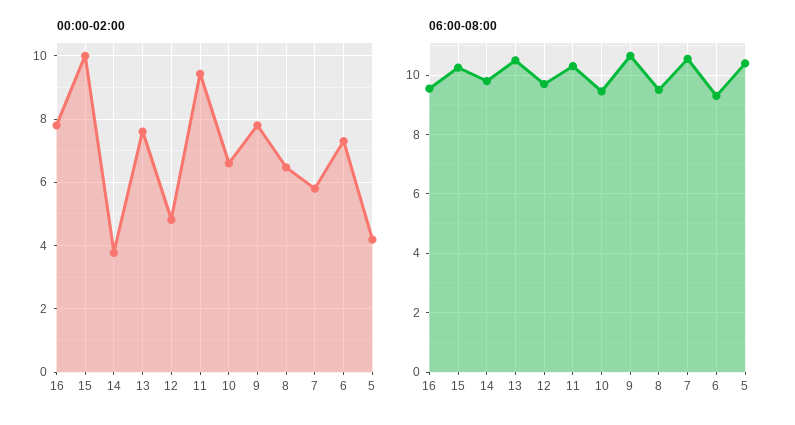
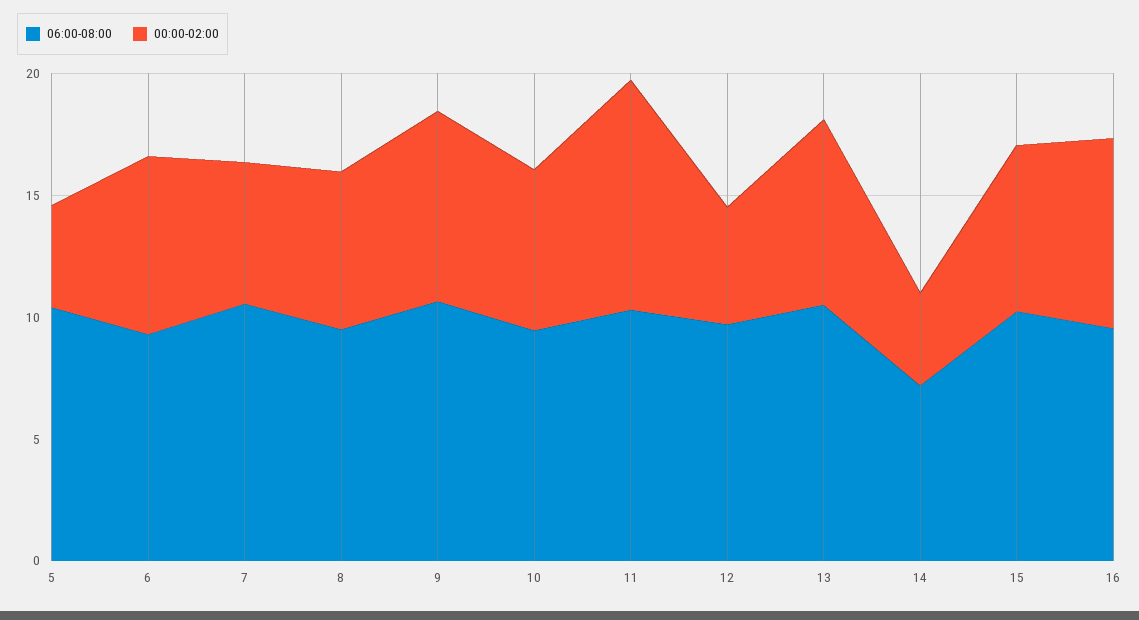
00:00-02:00, 15: 10 -> 7
06:00-08:00, 14: 9.75 -> 7

